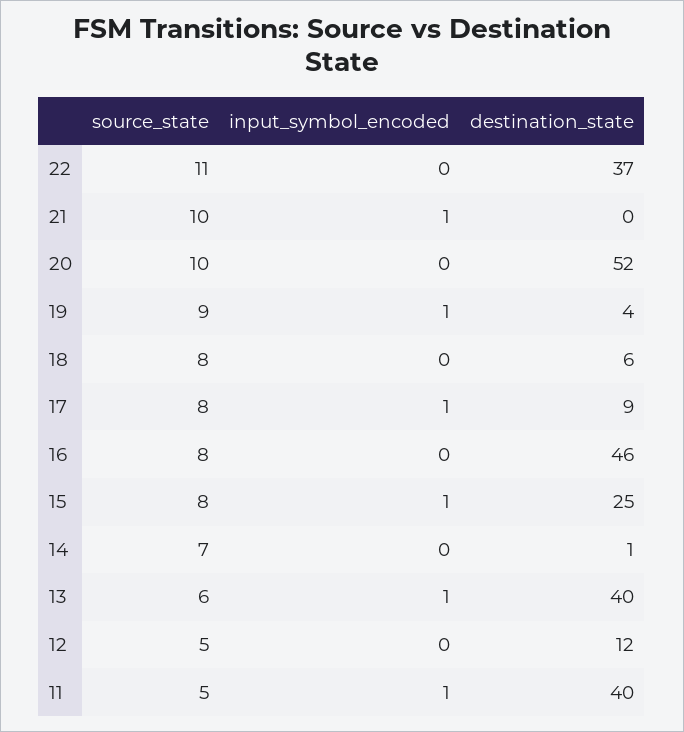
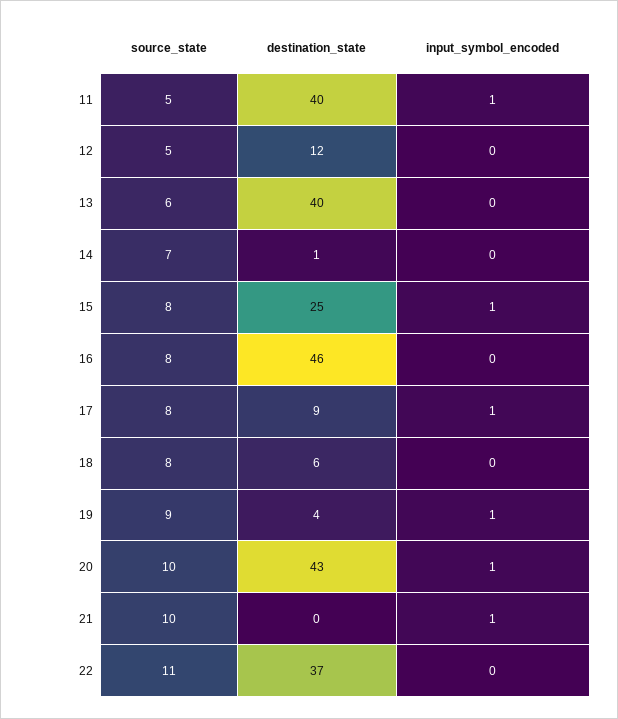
input_symbol_encoded, 20: 0 -> 1
destination_state, 20: 52 -> 43
input_symbol_encoded, 13: 1 -> 0

